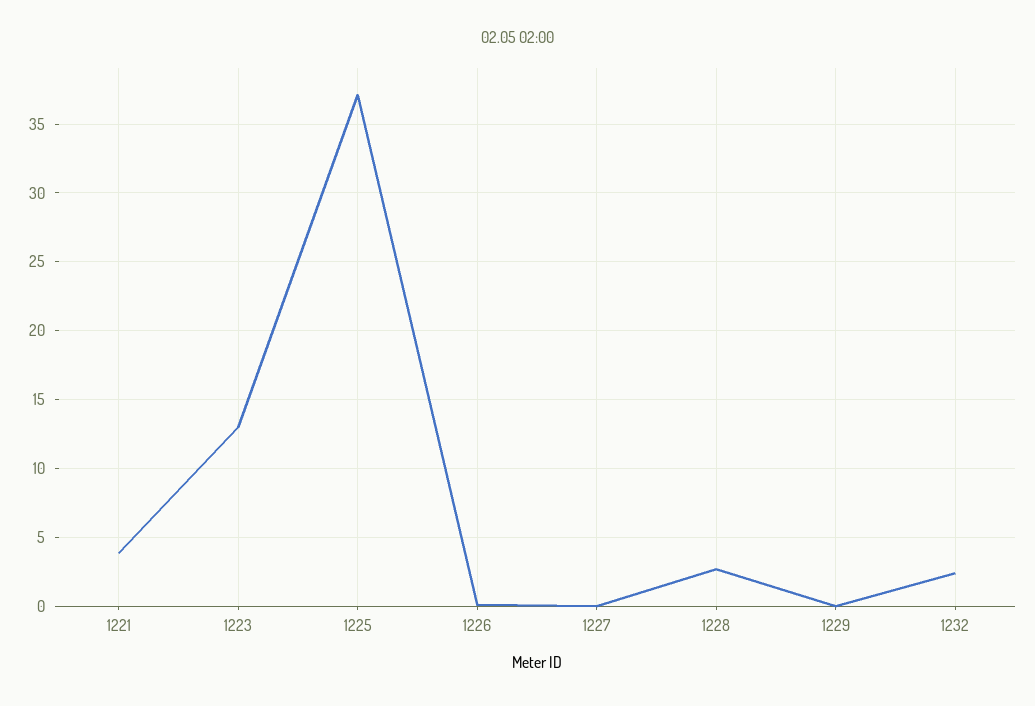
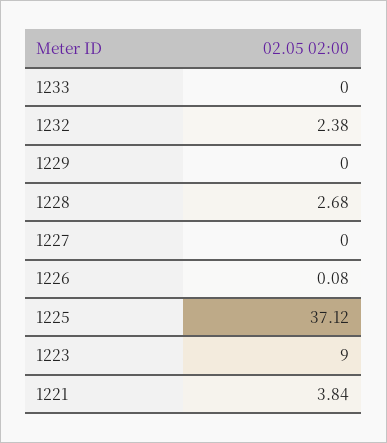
1223: 13 -> 9
1233: none -> 0

